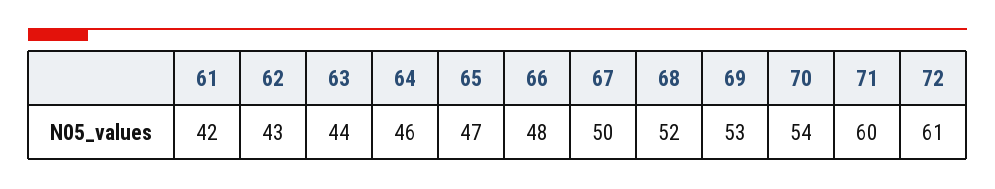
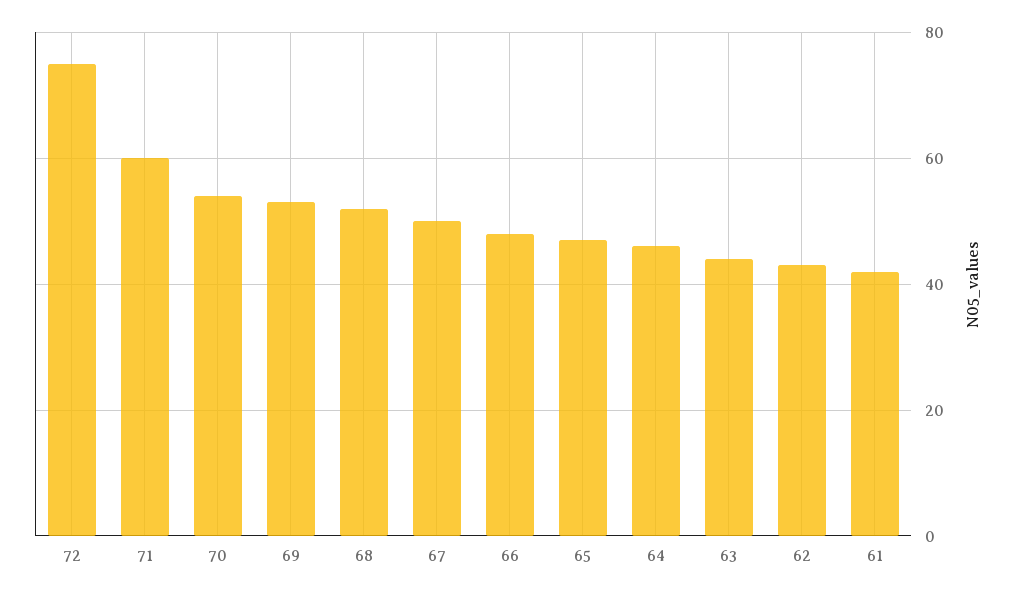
72: 61 -> 75

